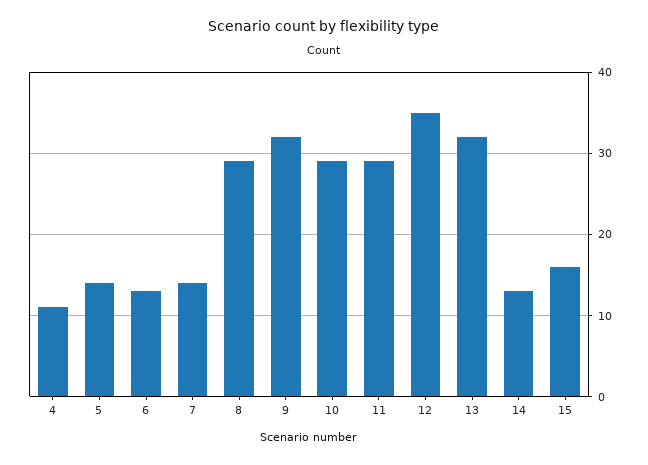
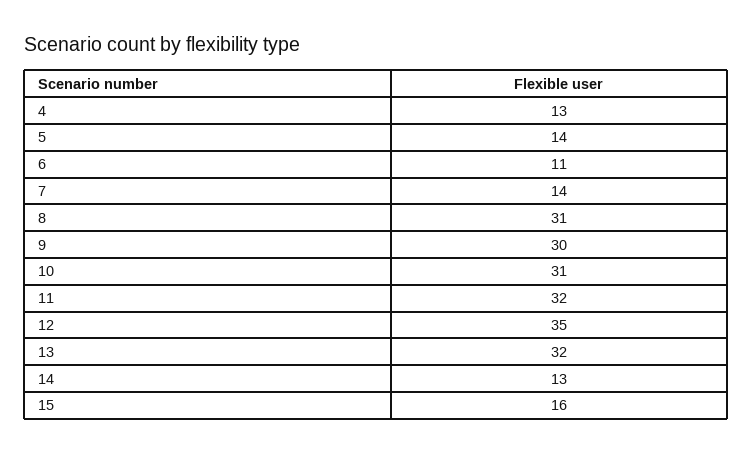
4: 11 -> 13
6: 13 -> 11
8: 29 -> 31
9: 32 -> 30
10: 29 -> 31
11: 29 -> 32

